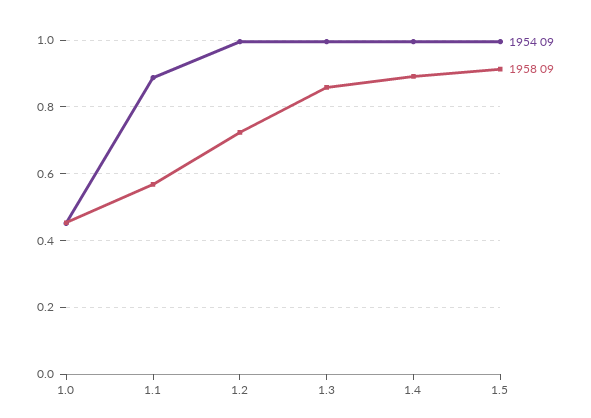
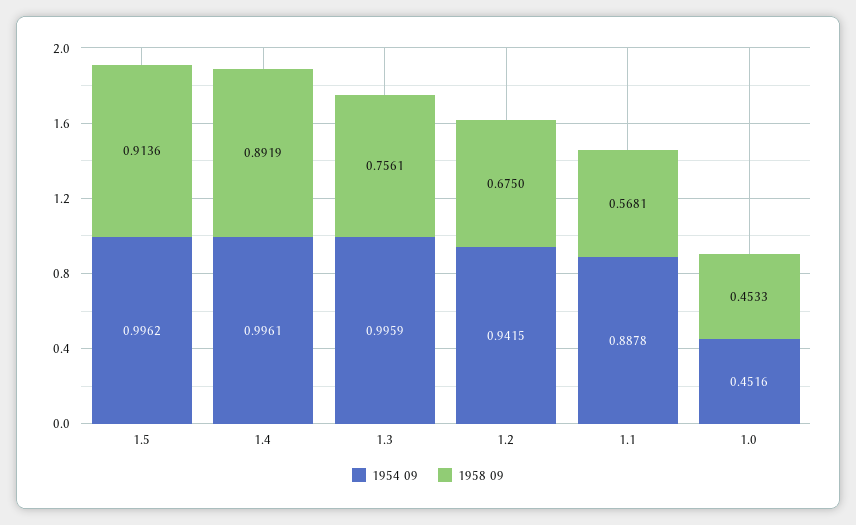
1954 09, 1.2: 1 -> 0.9415
1958 09, 1.2: 0.72 -> 0.675
1958 09, 1.3: 0.86 -> 0.7561

